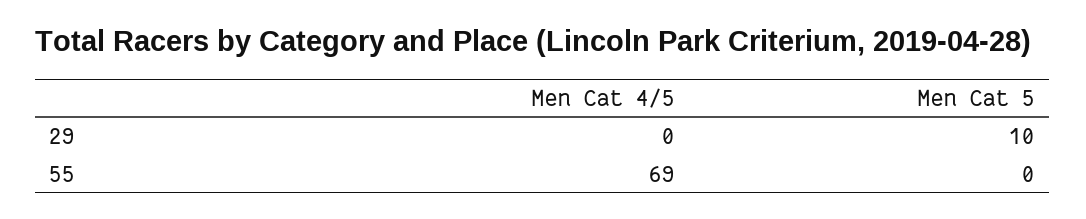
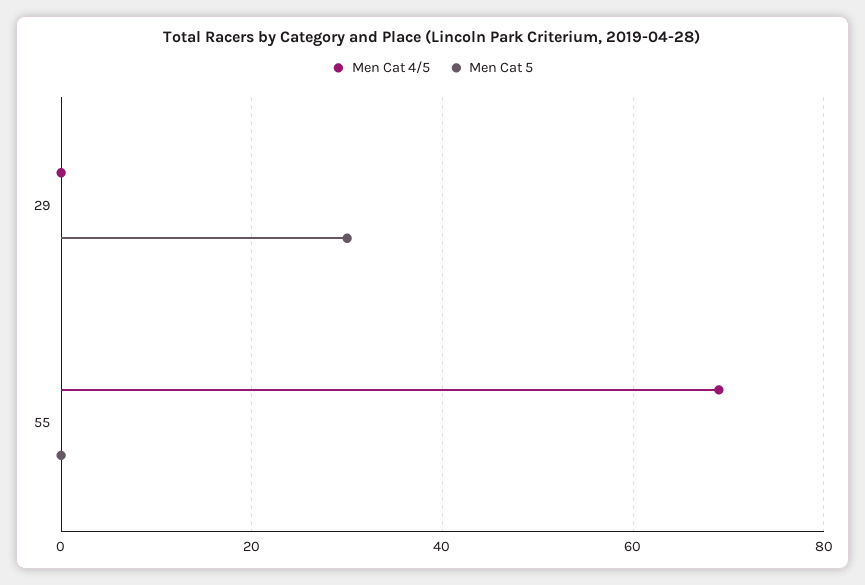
Men Cat 5, 29: 10 -> 30

